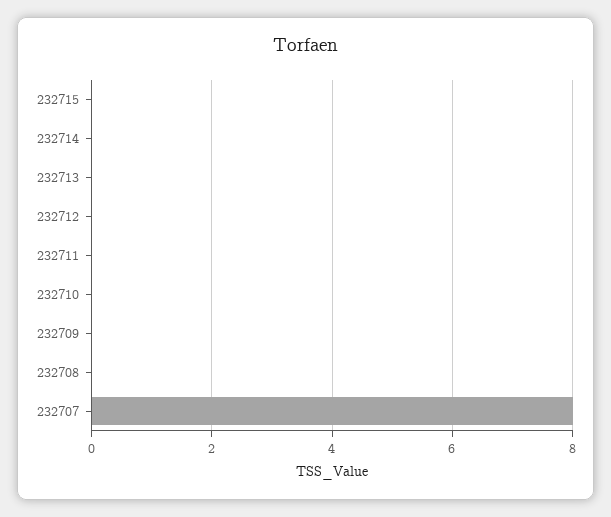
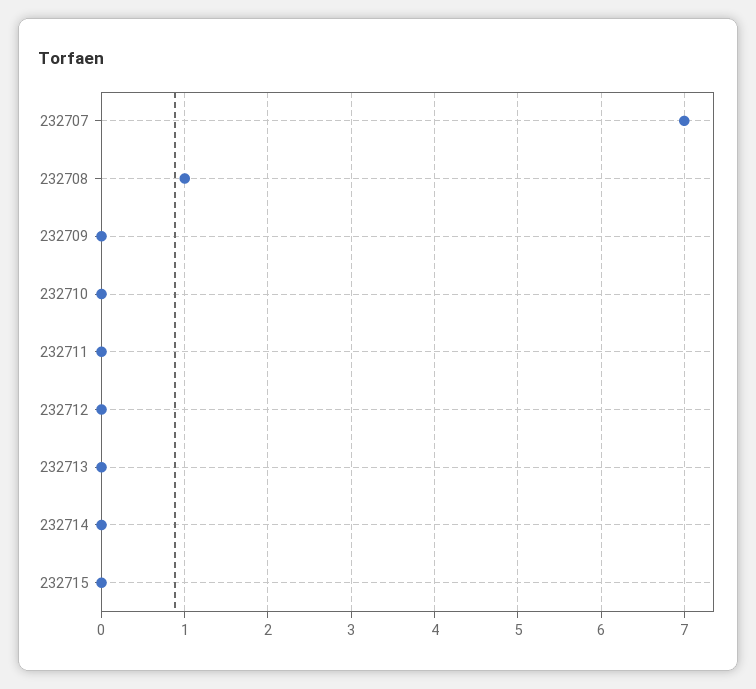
232708: 0 -> 1
232707: 8 -> 7

